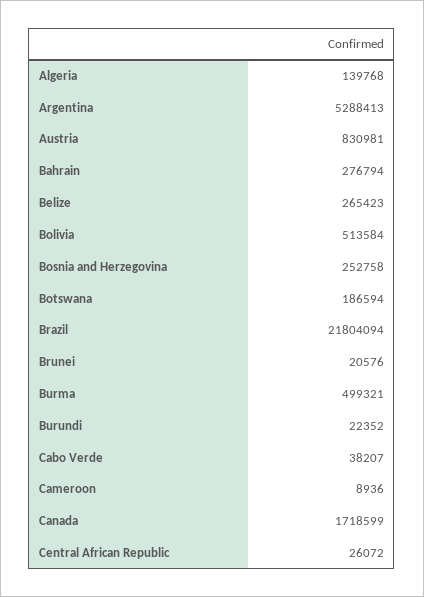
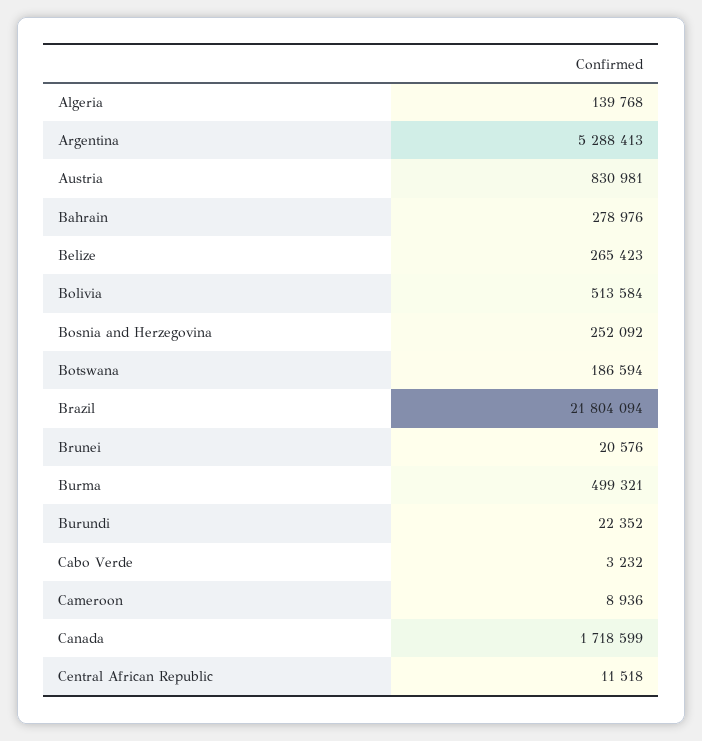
Bahrain: 276794 -> 278976
Bosnia and Herzegovina: 252758 -> 252092
Cabo Verde: 38207 -> 3232
Central African Republic: 26072 -> 11518

